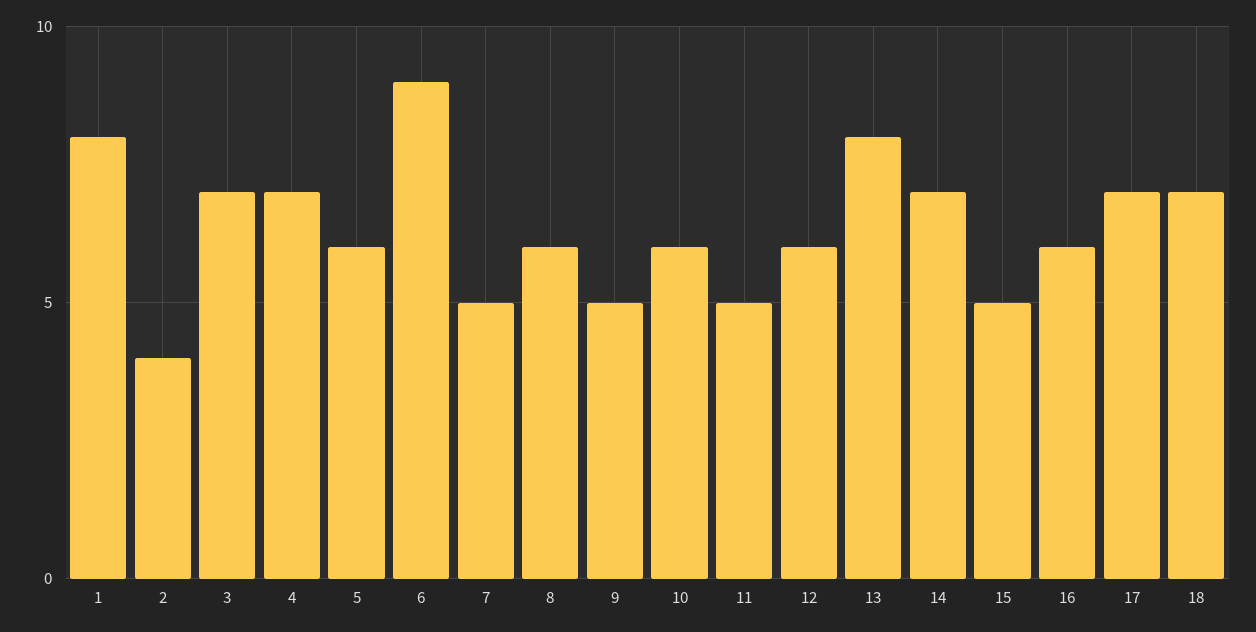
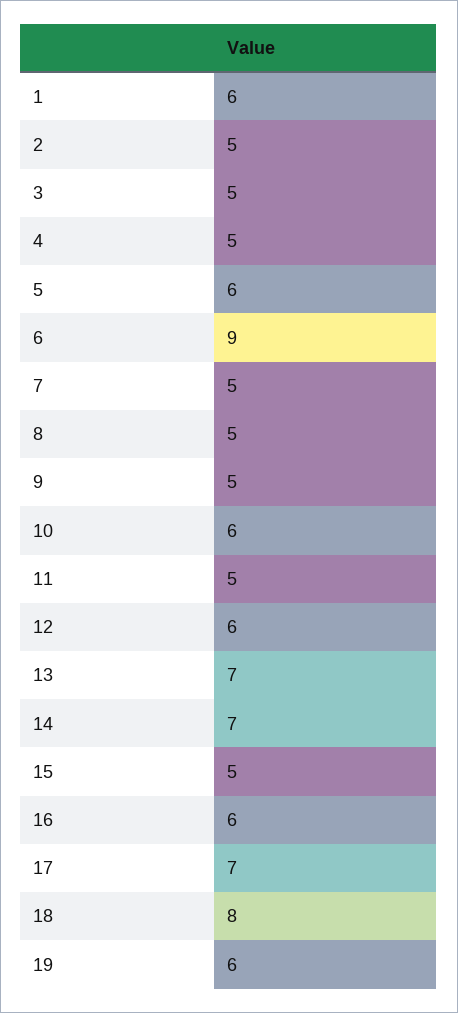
1: 8 -> 6
2: 4 -> 5
3: 7 -> 5
4: 7 -> 5
8: 6 -> 5
13: 8 -> 7
18: 7 -> 8
19: none -> 6

